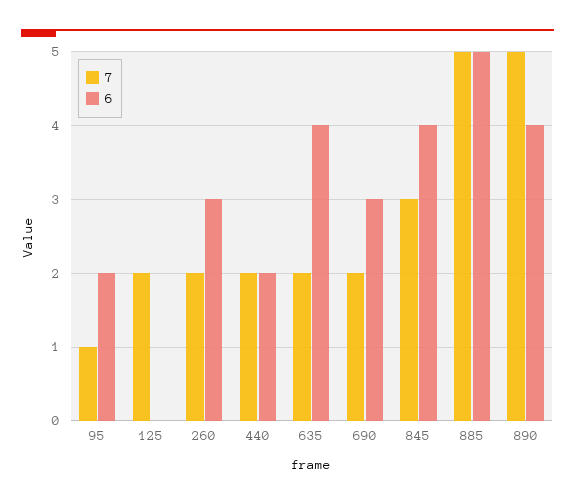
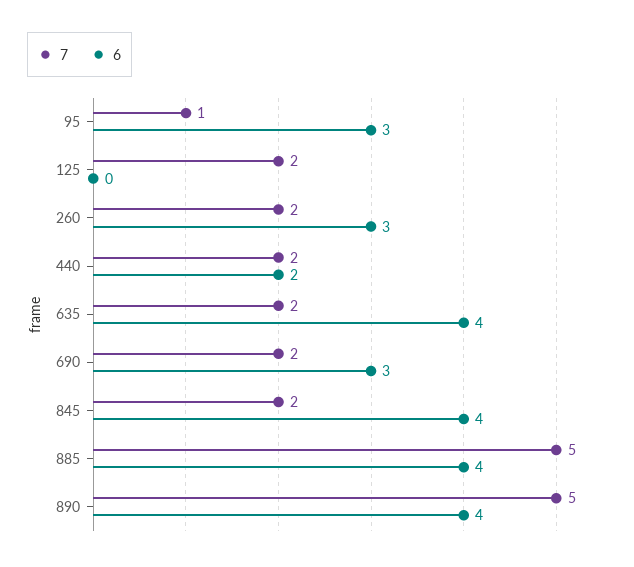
6, 95: 2 -> 3
7, 845: 3 -> 2
6, 885: 5 -> 4

